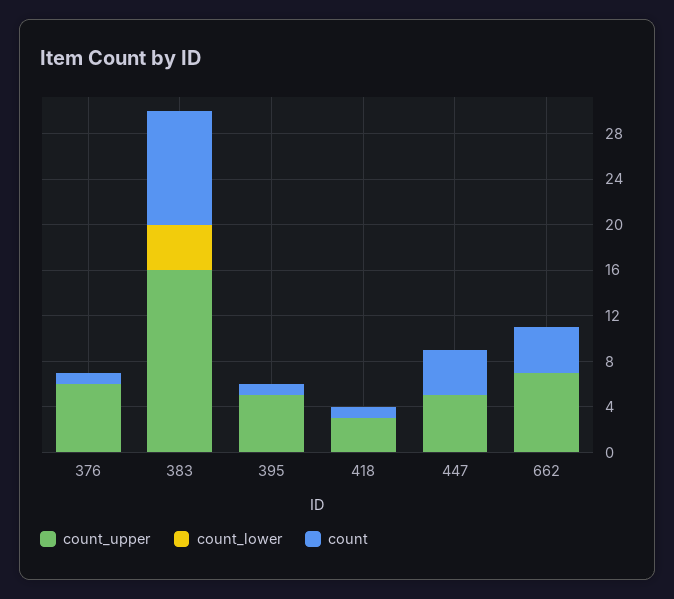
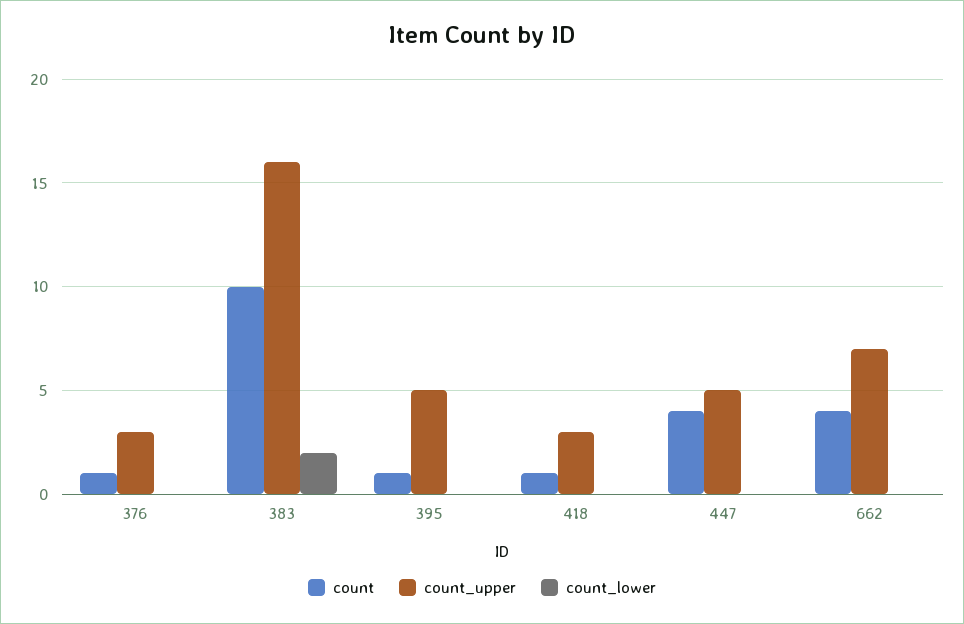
count_upper, 376: 6 -> 3
count_lower, 383: 4 -> 2

